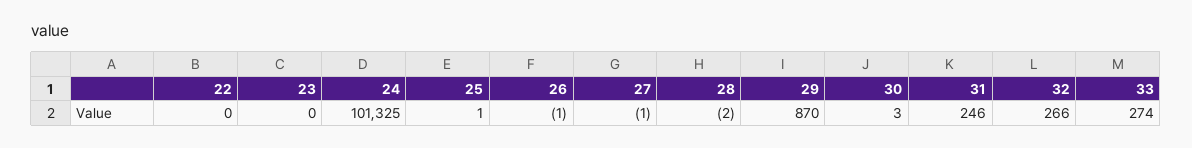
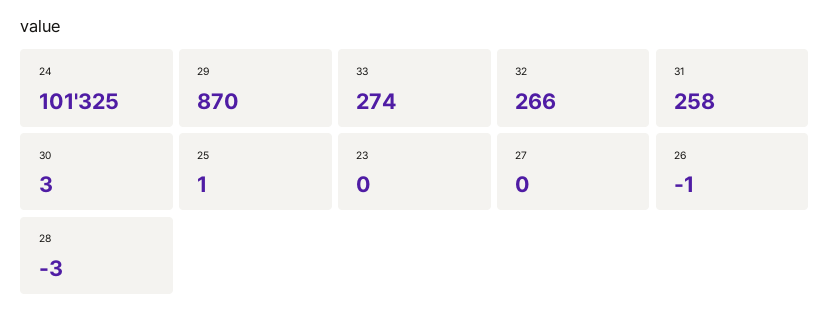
22: 0 -> none
27: -1 -> 0
28: -2 -> -3
31: 246 -> 258

